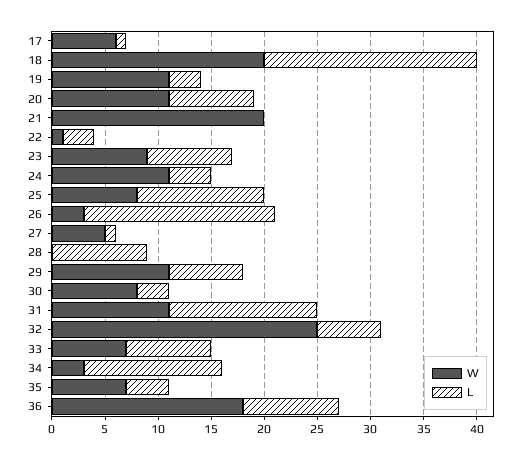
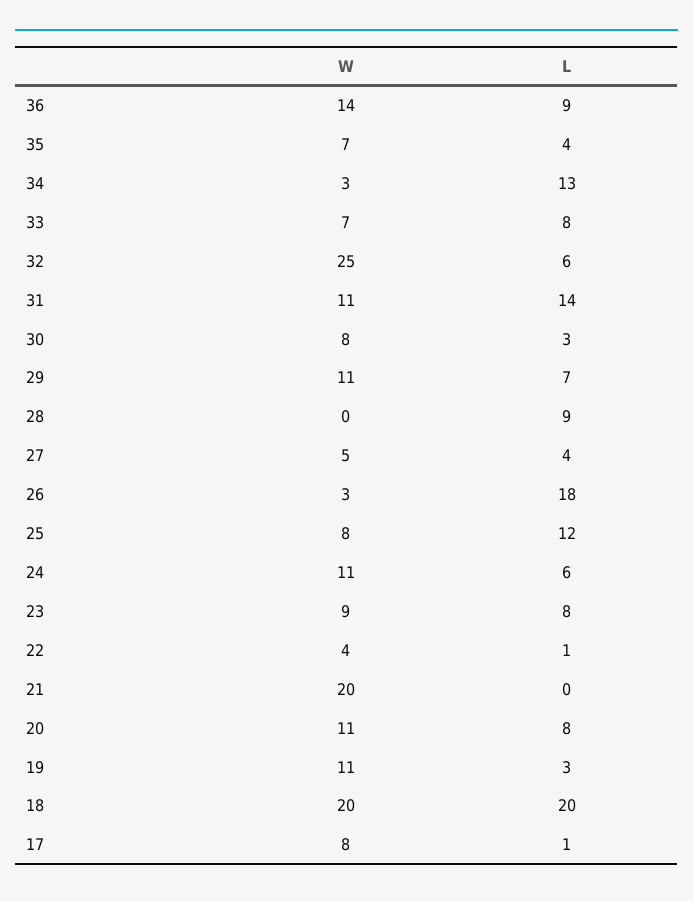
W, 17: 6 -> 8
W, 22: 1 -> 4
L, 22: 3 -> 1
L, 24: 4 -> 6
L, 27: 1 -> 4
W, 36: 18 -> 14

